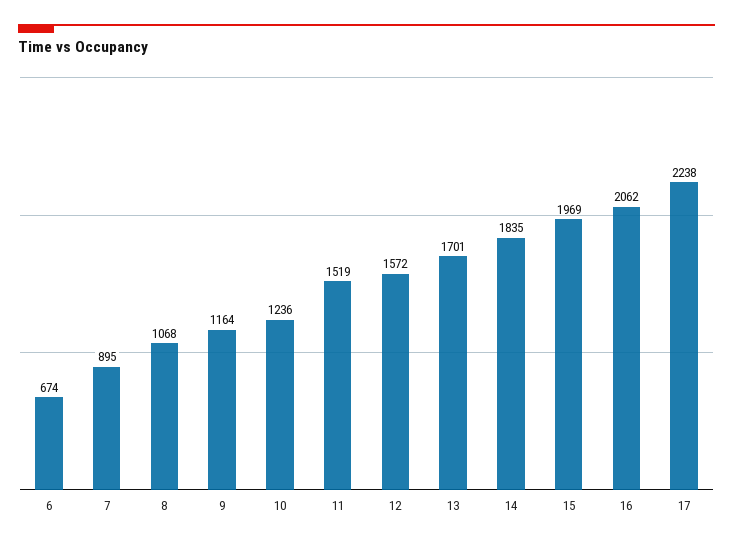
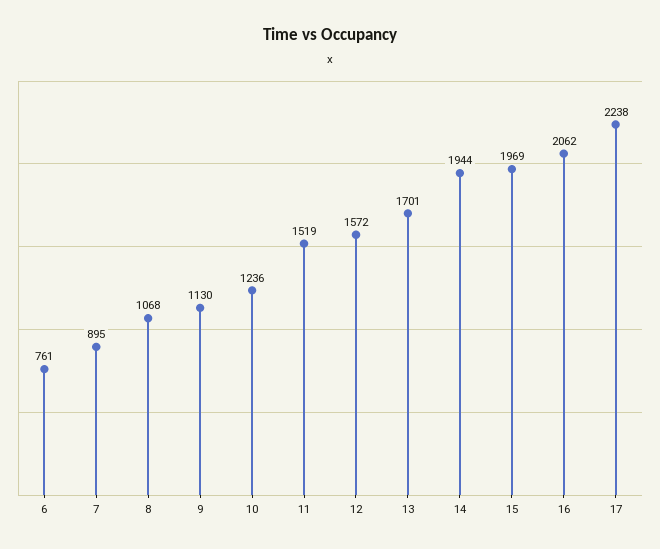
6: 674 -> 761
9: 1164 -> 1130
14: 1835 -> 1944

